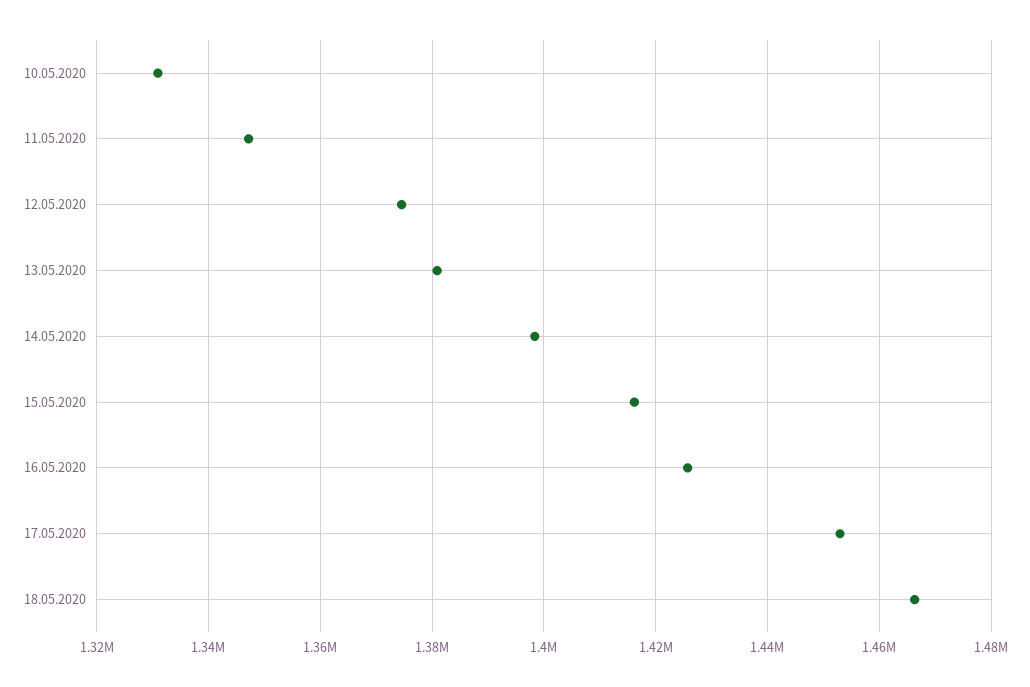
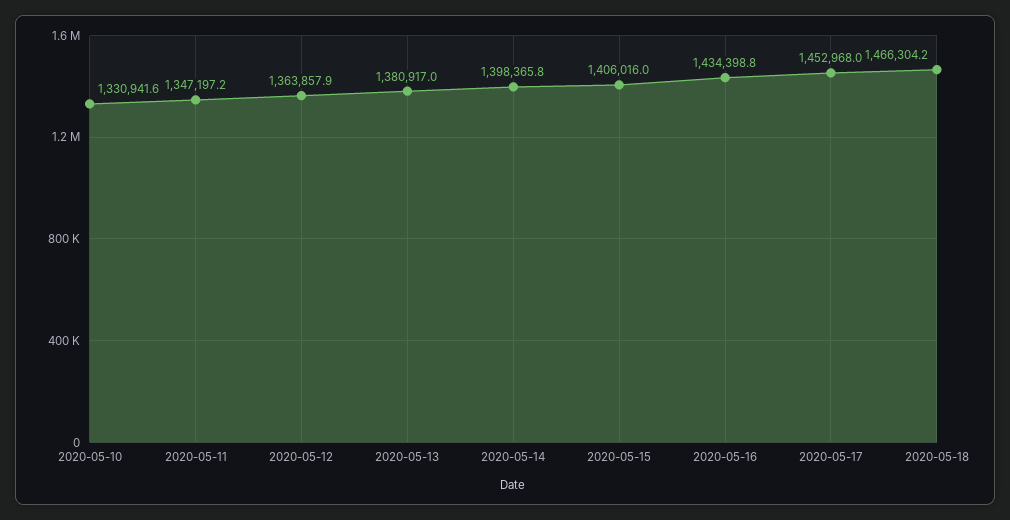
12.05.2020: 1374000 -> 1363857.9
15.05.2020: 1416000 -> 1406016
16.05.2020: 1426000 -> 1434398.8

